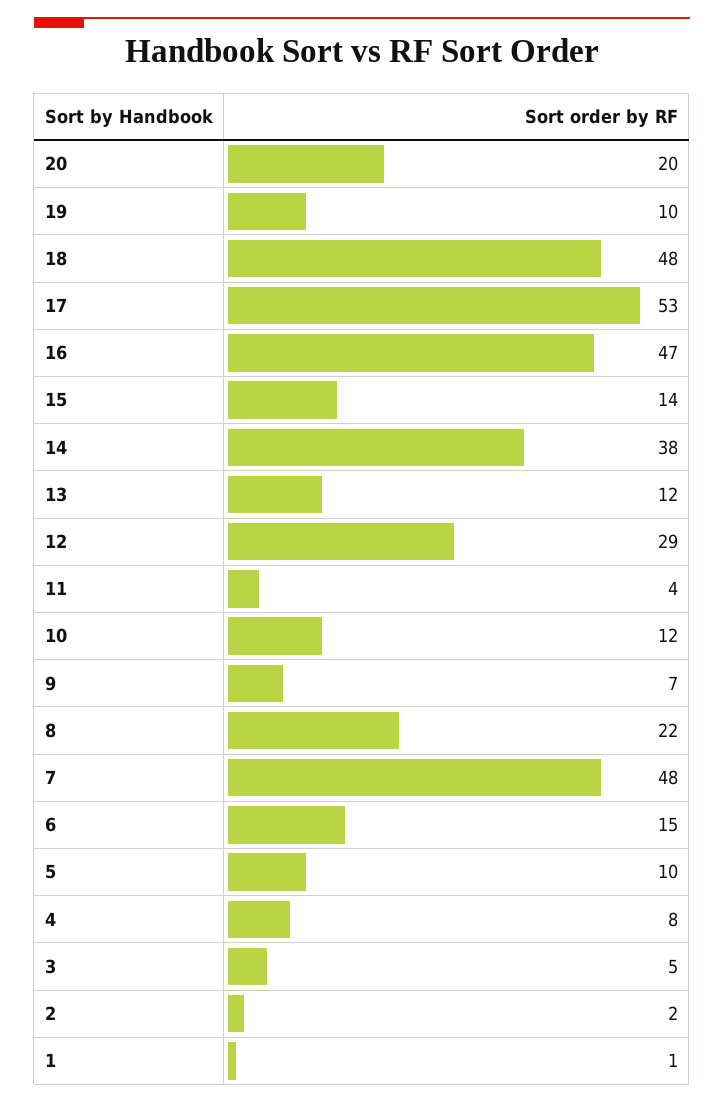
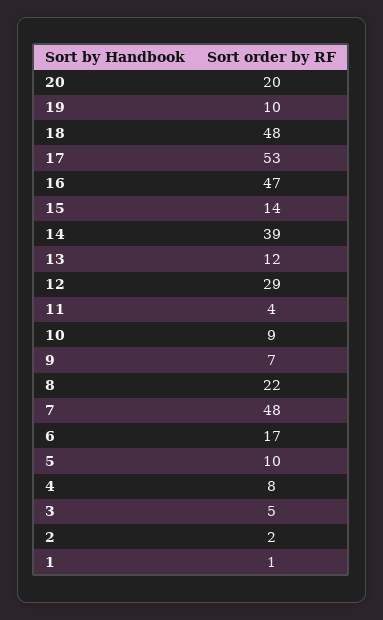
14: 38 -> 39
10: 12 -> 9
6: 15 -> 17

